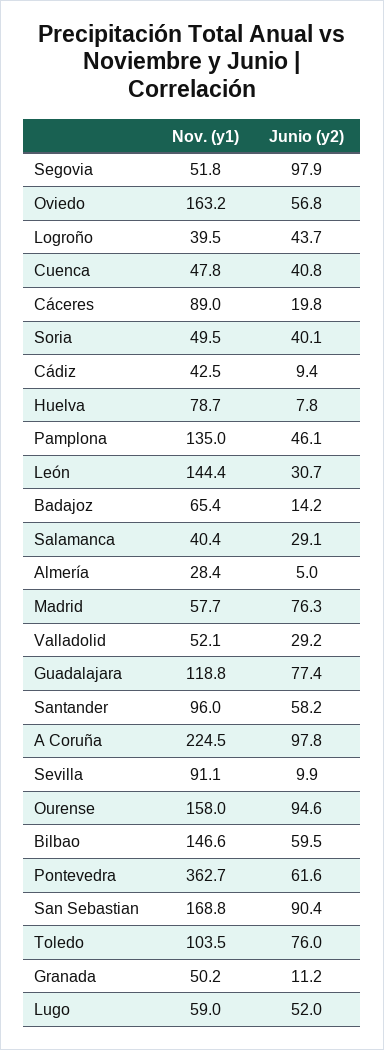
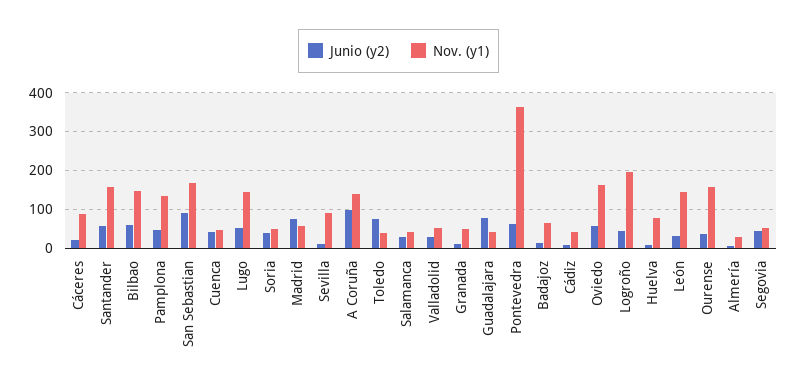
Junio (y2), Segovia: 97.9 -> 40
Nov. (y1), Logroño: 39.5 -> 200
Nov. (y1), Guadalajara: 118.8 -> 40
Nov. (y1), Santander: 96 -> 160
Nov. (y1), A Coruña: 224.5 -> 140
Junio (y2), Ourense: 94.6 -> 40
Nov. (y1), Toledo: 103.5 -> 40
Nov. (y1), Lugo: 59 -> 140

